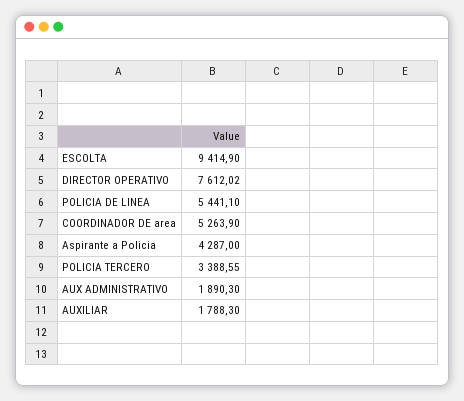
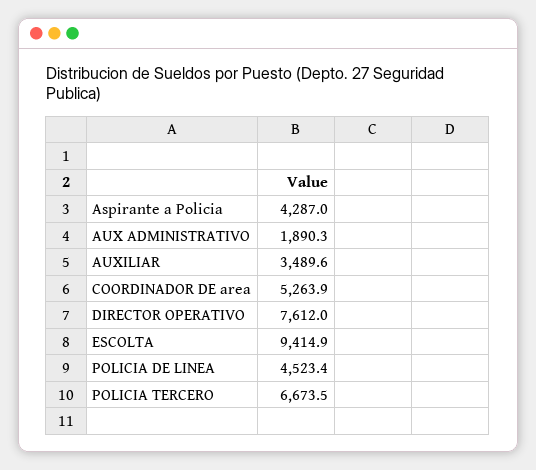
POLICIA DE LINEA: 5441.1 -> 4523.4
POLICIA TERCERO: 3388.55 -> 6673.5
AUXILIAR: 1788.3 -> 3489.6

